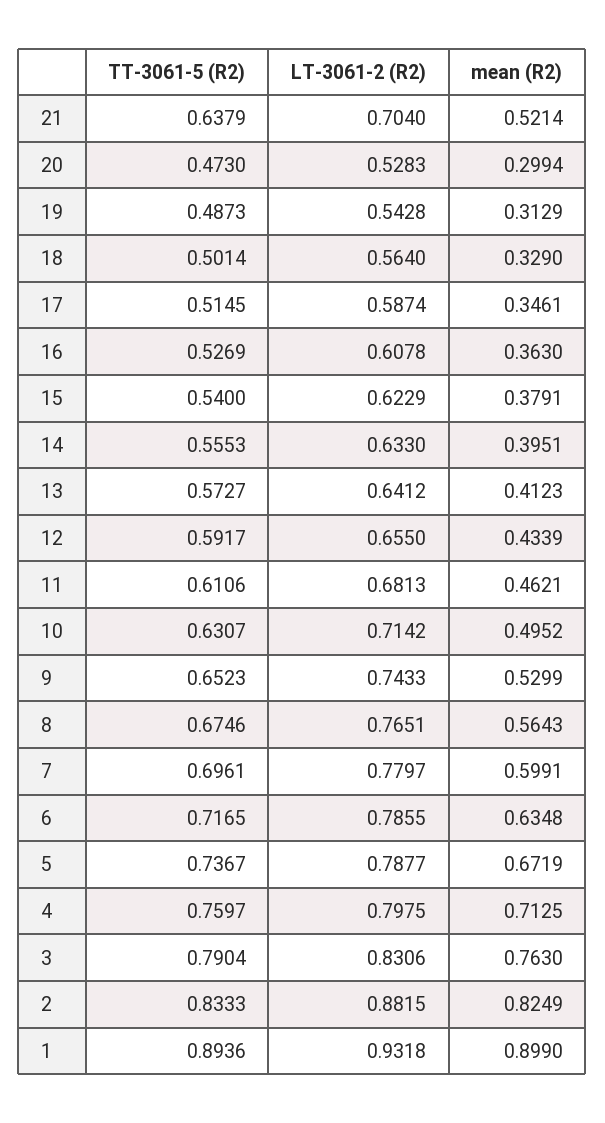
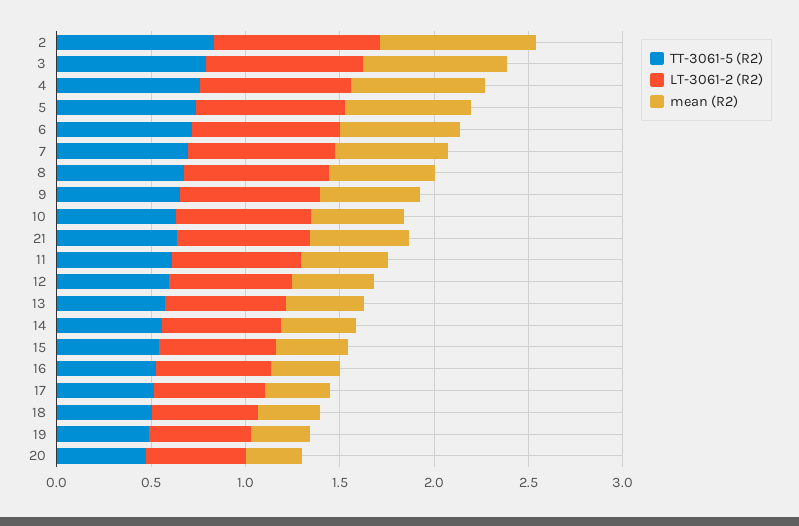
TT-3061-5 (R2), 1: 0.8936 -> none
LT-3061-2 (R2), 1: 0.9318 -> none
mean (R2), 1: 0.899 -> none

